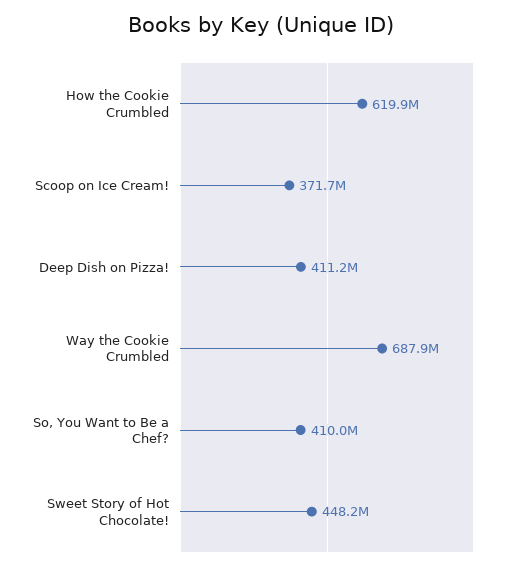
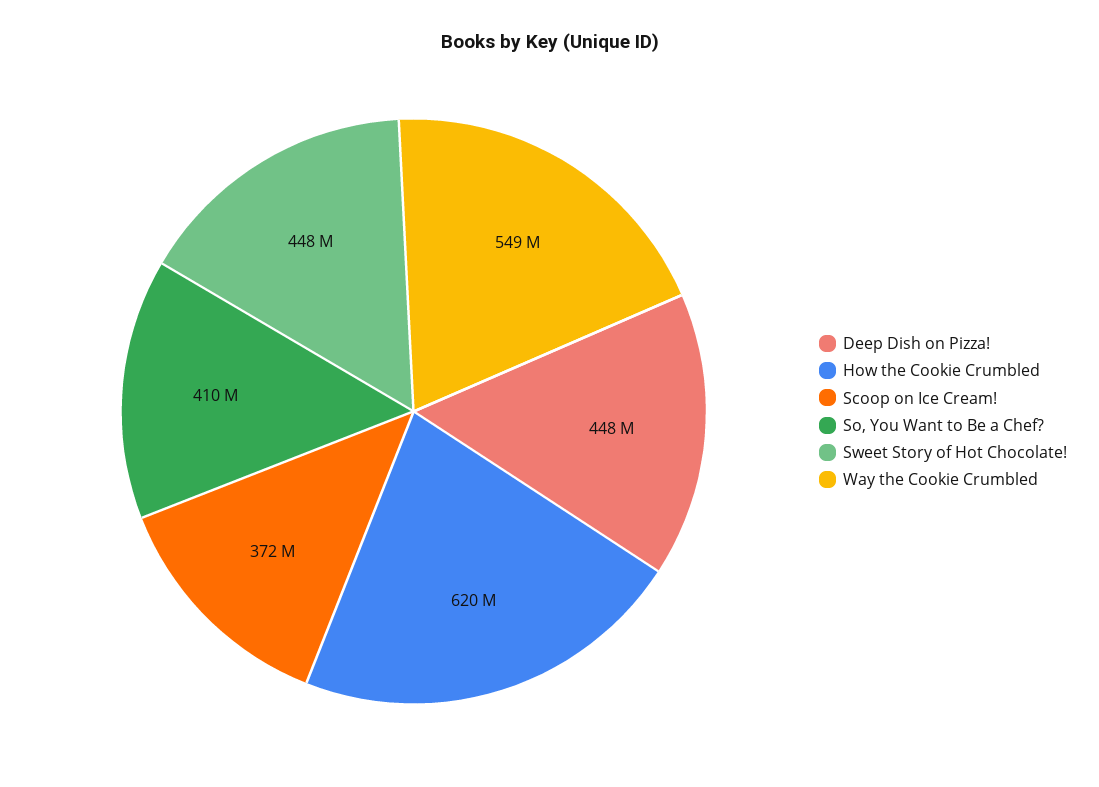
Deep Dish on Pizza!: 411200000 -> 448000000
Way the Cookie Crumbled: 687900000 -> 549000000

